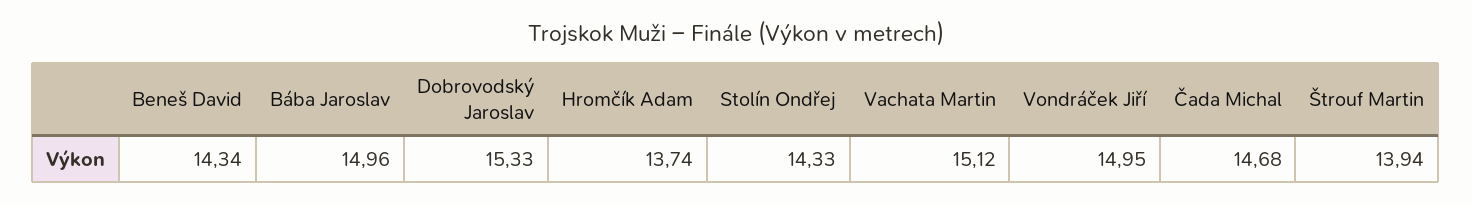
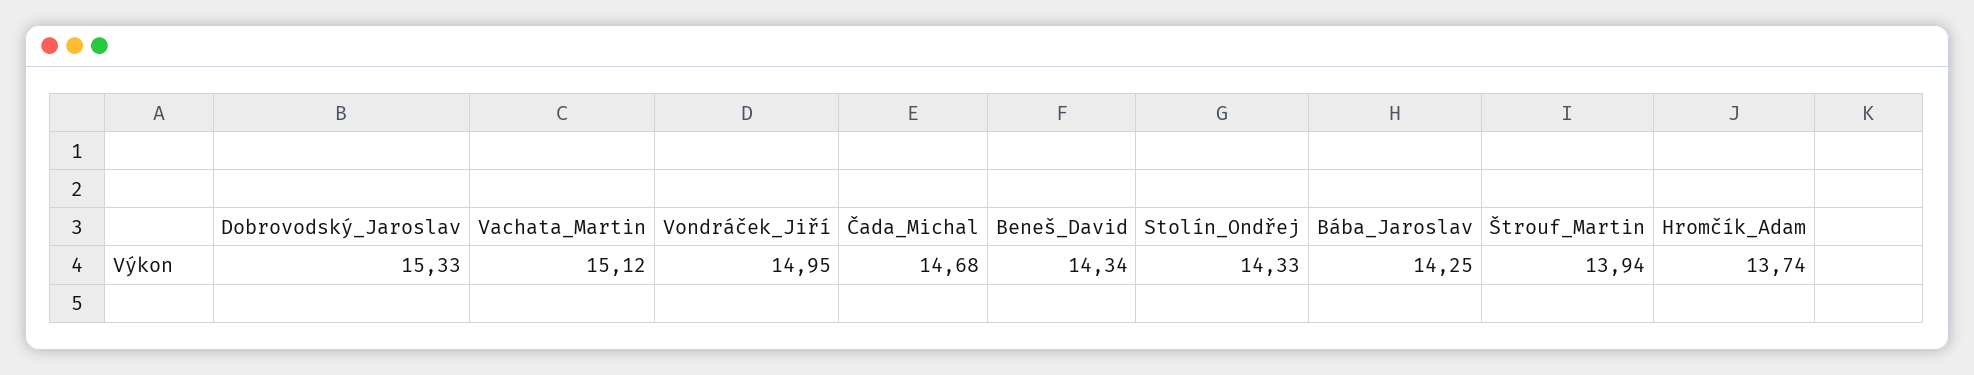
Bába Jaroslav: 14.96 -> 14.25

